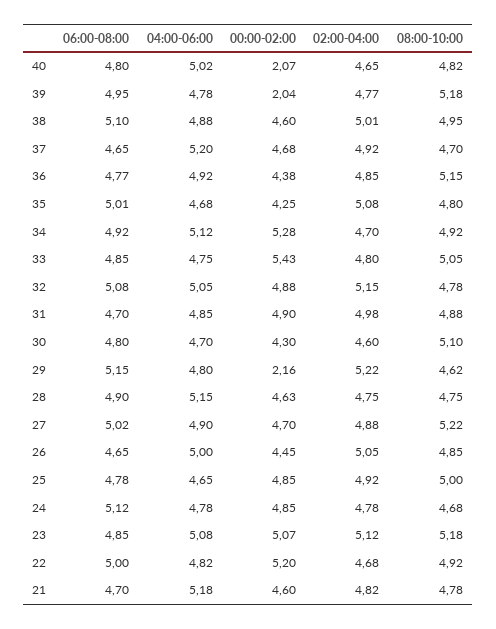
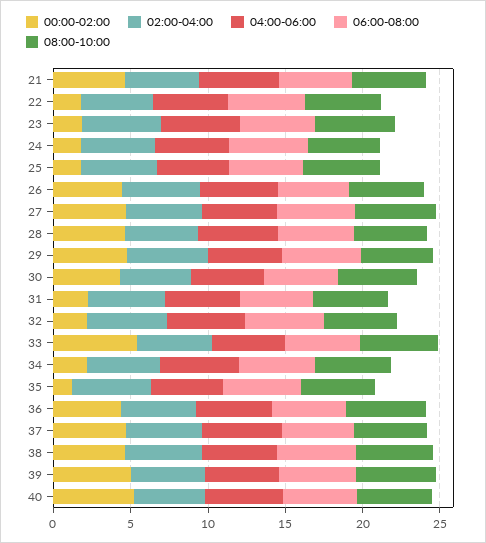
00:00-02:00, 40: 2.07 -> 5
00:00-02:00, 39: 2.04 -> 5
00:00-02:00, 35: 4.25 -> 1
00:00-02:00, 34: 5.28 -> 2
00:00-02:00, 32: 4.88 -> 2
00:00-02:00, 31: 4.9 -> 2
00:00-02:00, 29: 2.16 -> 5
00:00-02:00, 25: 4.85 -> 2
00:00-02:00, 24: 4.85 -> 2
00:00-02:00, 23: 5.07 -> 2
00:00-02:00, 22: 5.2 -> 2

